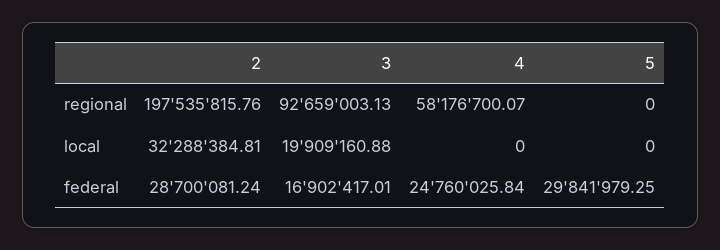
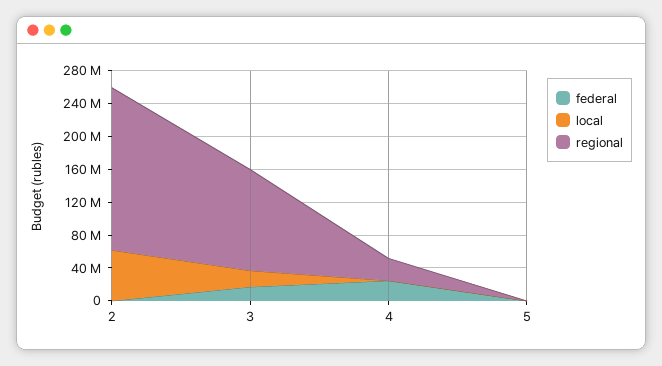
regional, 3: 92659003.13 -> 120000000
regional, 4: 58176700.07 -> 30000000
local, 2: 32288384.81 -> 60000000
federal, 2: 28700081.24 -> 0
federal, 5: 29841979.25 -> 0

